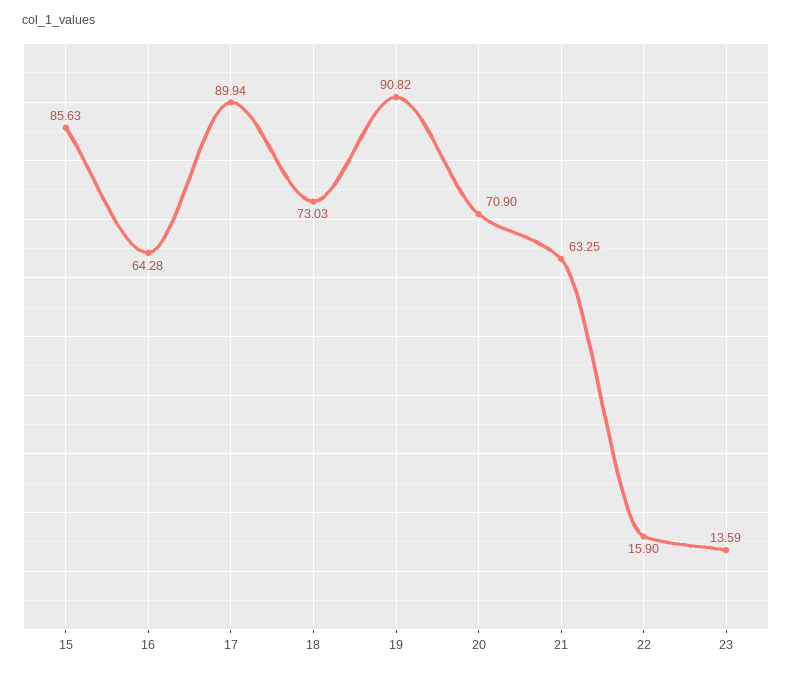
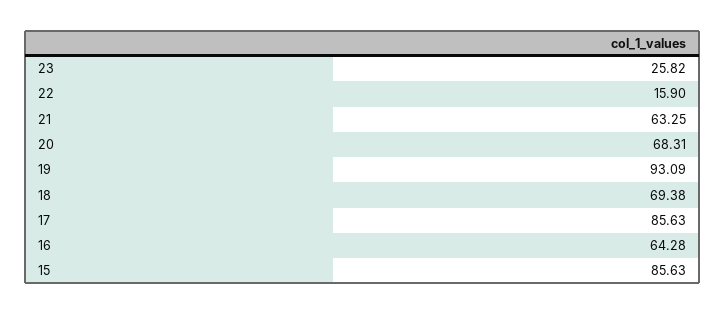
17: 89.94 -> 85.63
18: 73.03 -> 69.38
19: 90.82 -> 93.09
20: 70.9 -> 68.31
23: 13.59 -> 25.82

